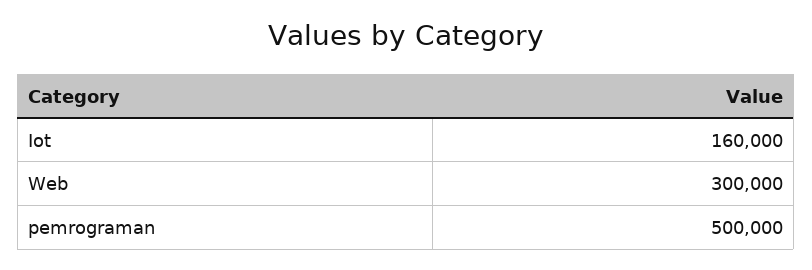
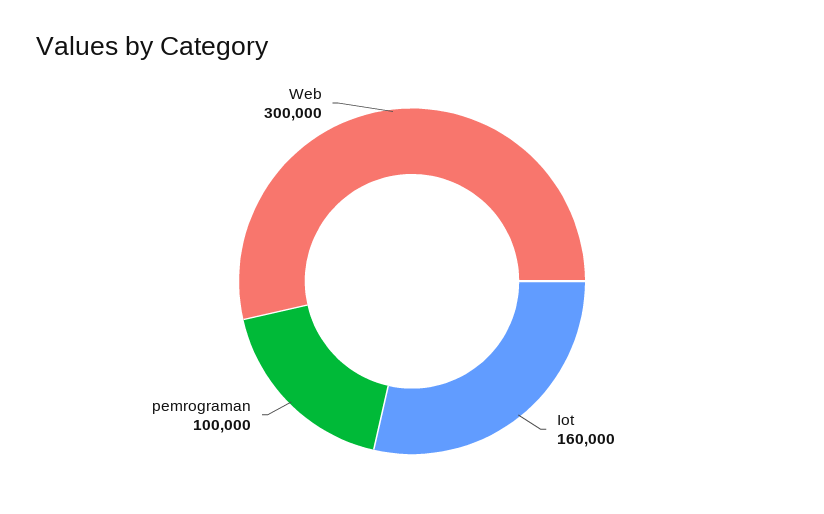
pemrograman: 500000 -> 100000

